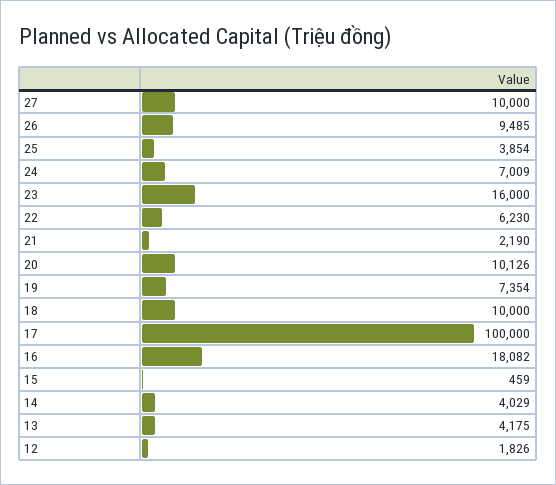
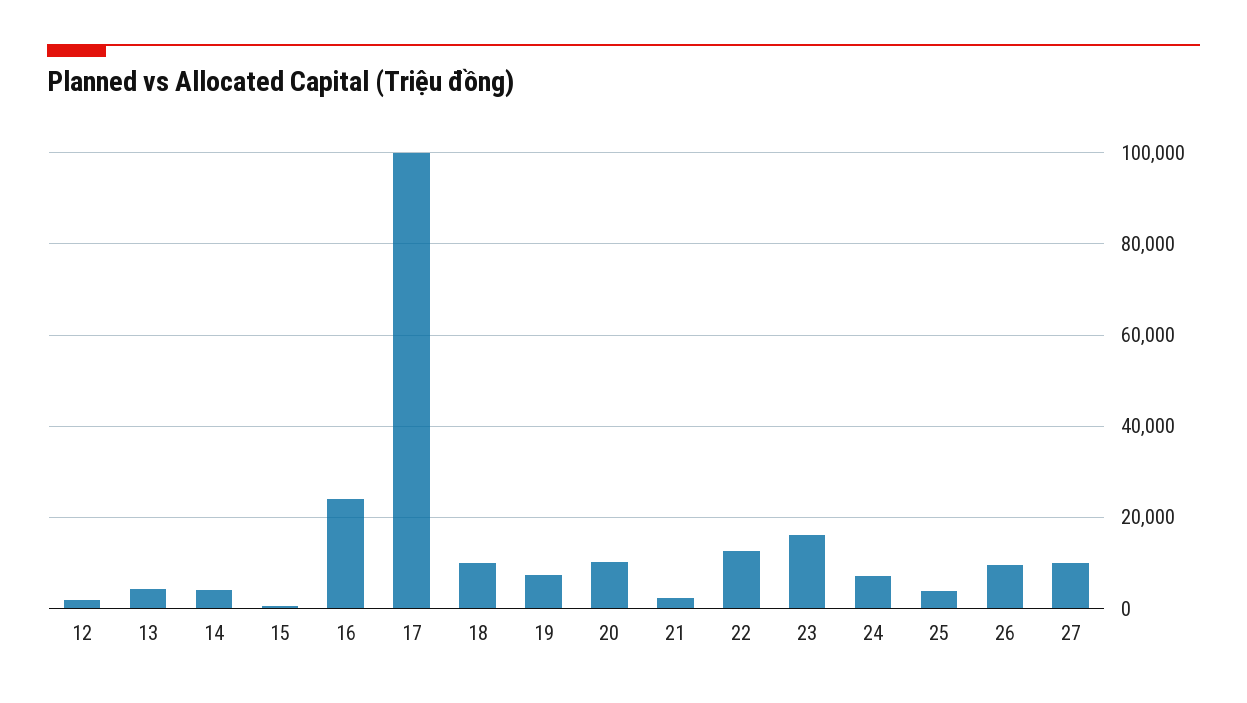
22: 6230 -> 12000
16: 18082 -> 24000

